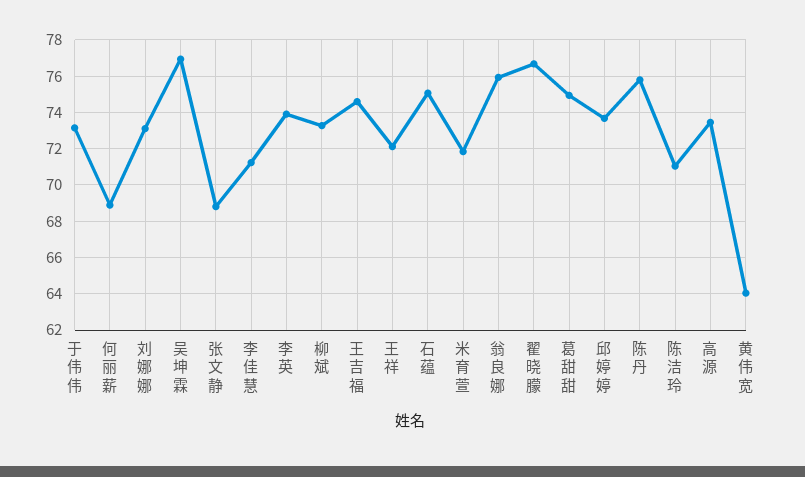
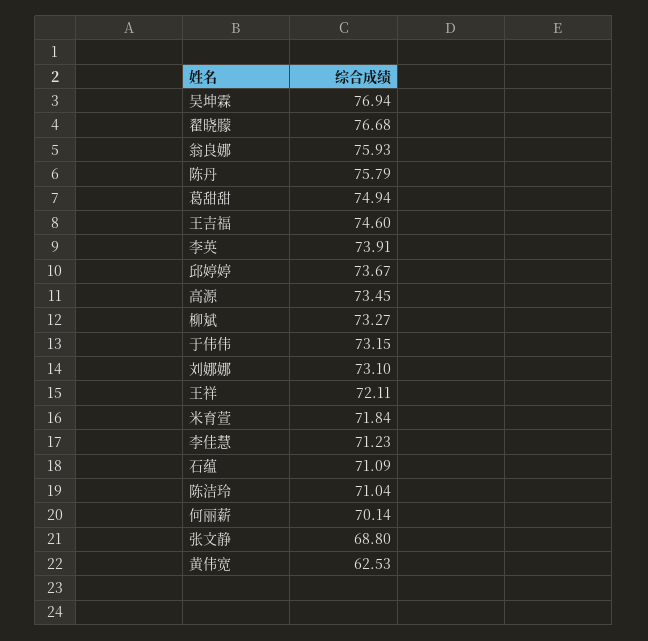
何丽薪: 69 -> 70.14
石蕴: 75 -> 71.09
黄伟宽: 64 -> 62.53

